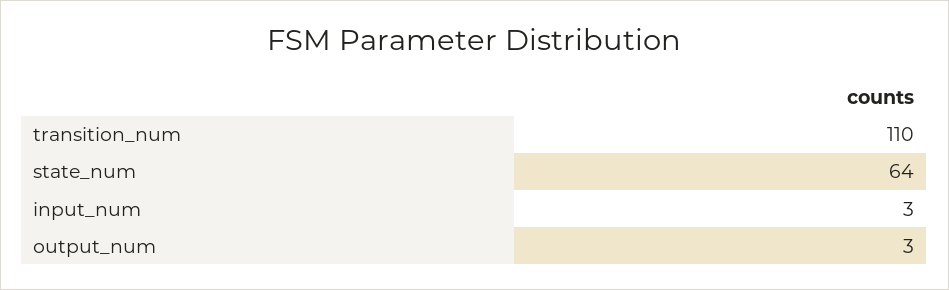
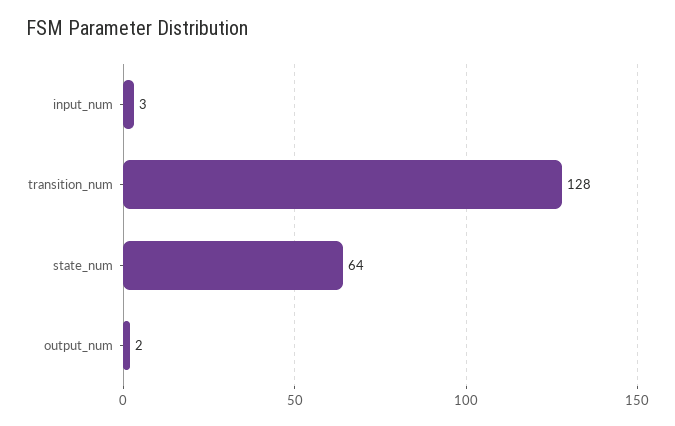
transition_num: 110 -> 128
output_num: 3 -> 2

